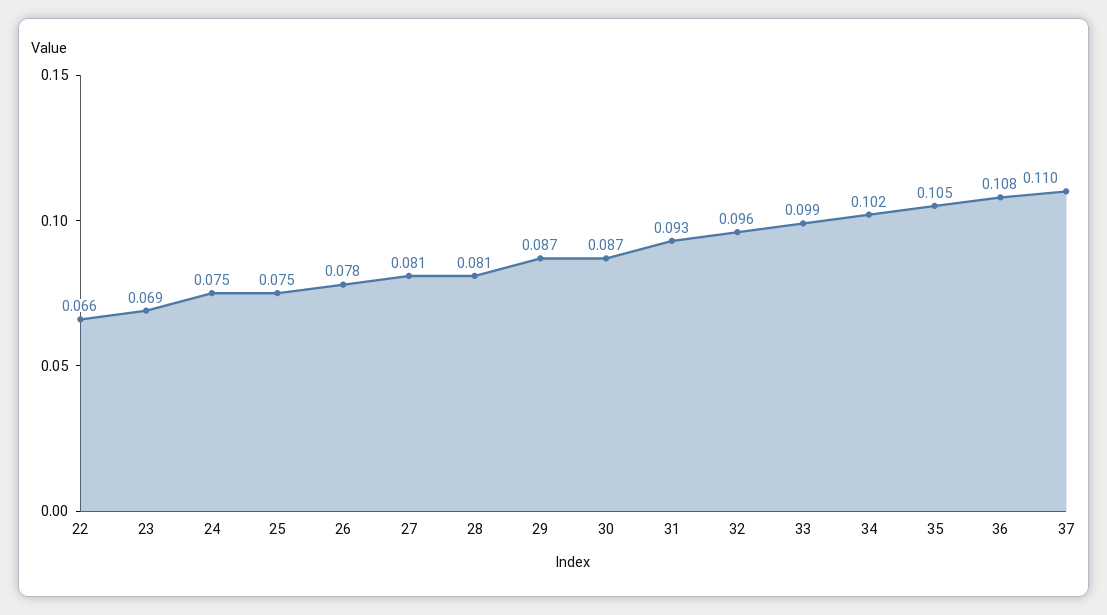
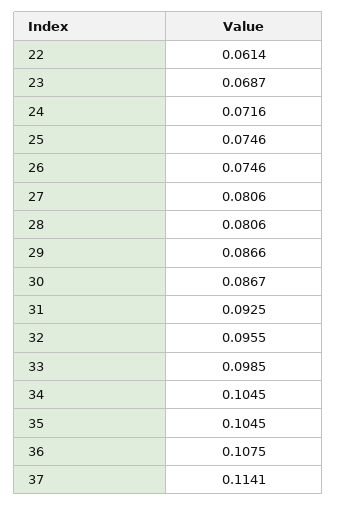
22: 0.066 -> 0.0614
24: 0.075 -> 0.0716
26: 0.078 -> 0.0746
34: 0.102 -> 0.1045
37: 0.11 -> 0.1141

